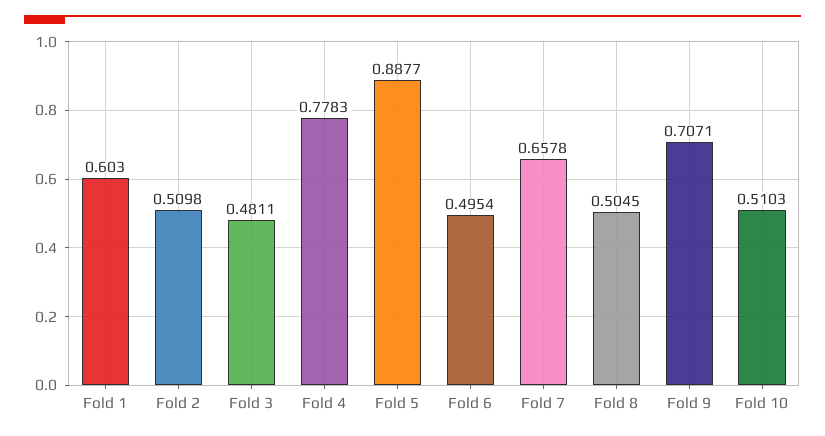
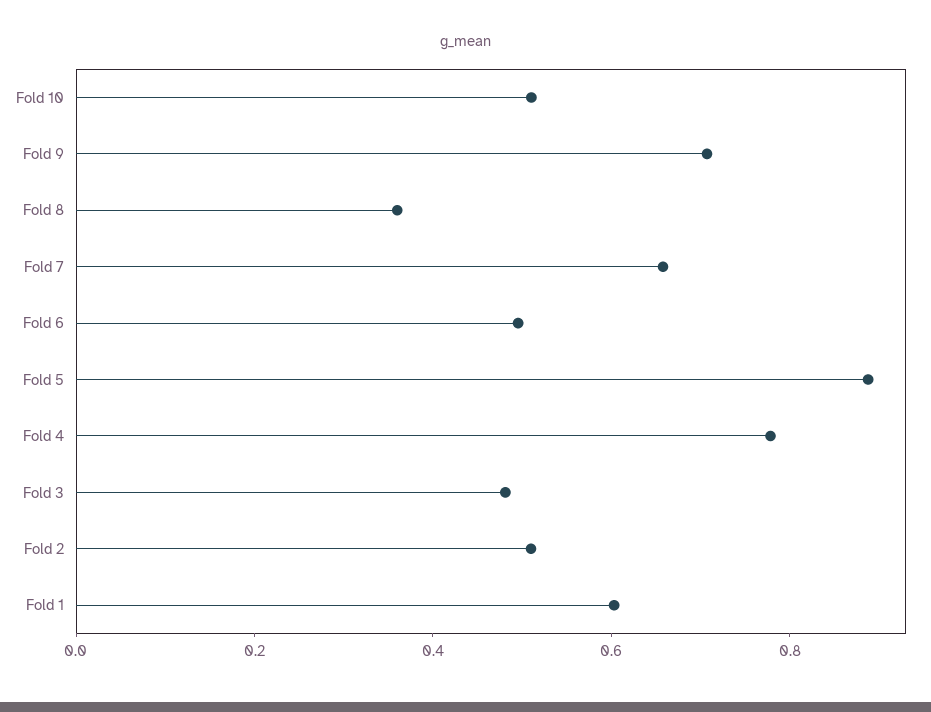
Fold 8: 0.5045 -> 0.35

